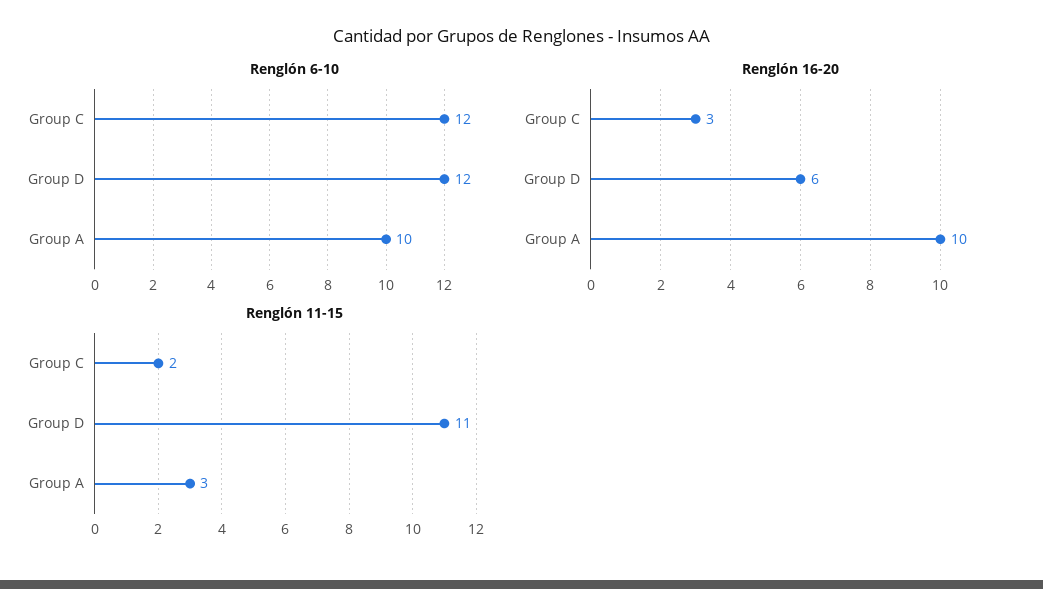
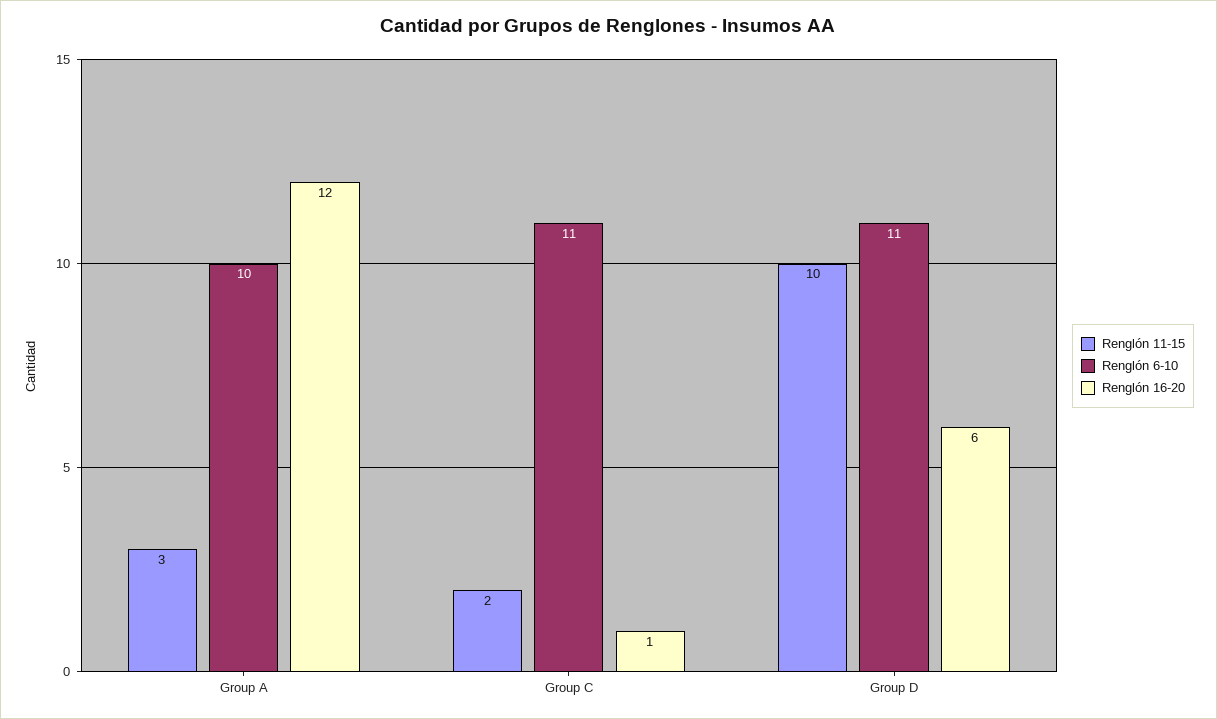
Renglón 6-10, Group C: 12 -> 11
Renglón 6-10, Group D: 12 -> 11
Renglón 16-20, Group C: 3 -> 1
Renglón 16-20, Group A: 10 -> 12
Renglón 11-15, Group D: 11 -> 10

